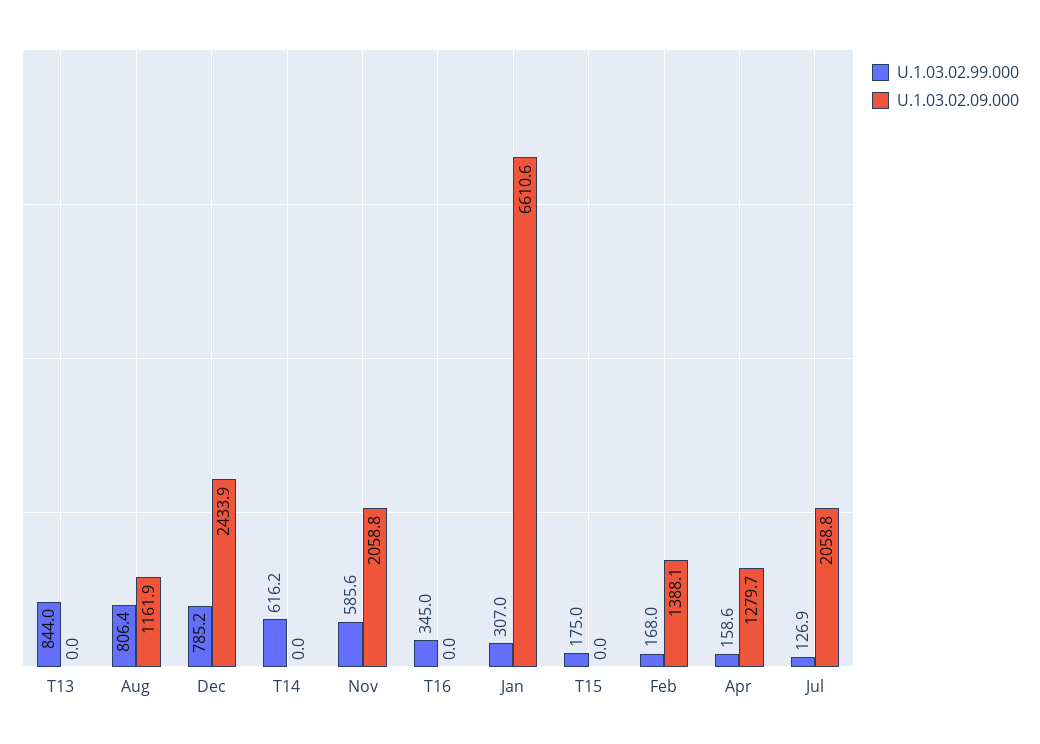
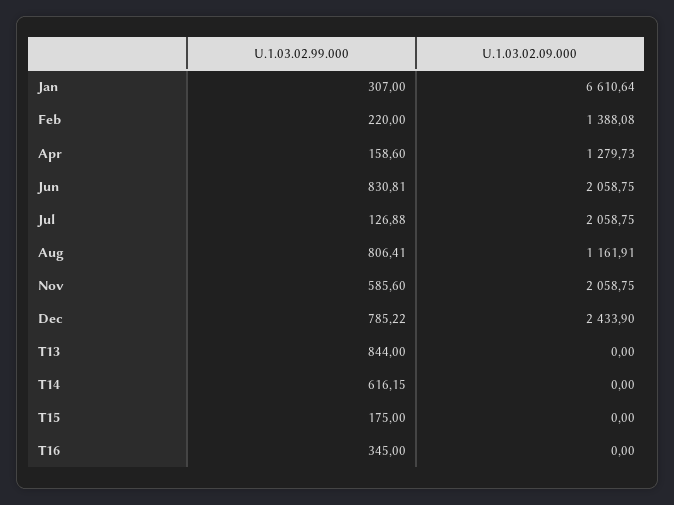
U.1.03.02.99.000, Feb: 168 -> 220
U.1.03.02.99.000, Jun: none -> 830.81
U.1.03.02.09.000, Jun: none -> 2058.75

